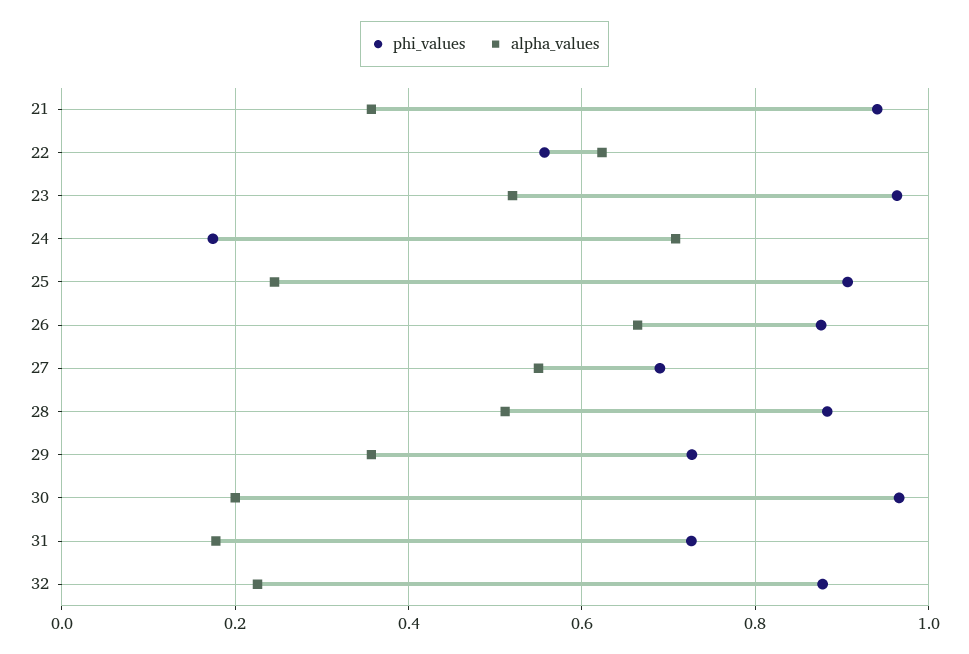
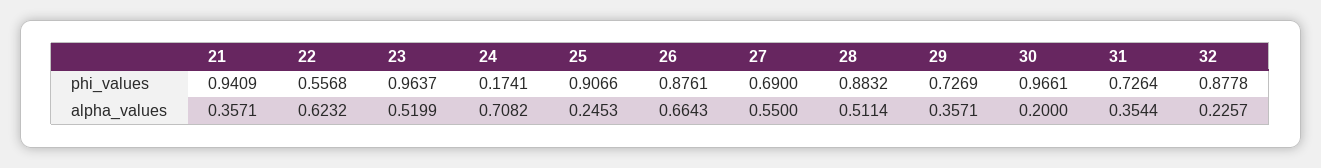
alpha_values, 31: 0.18 -> 0.3544

